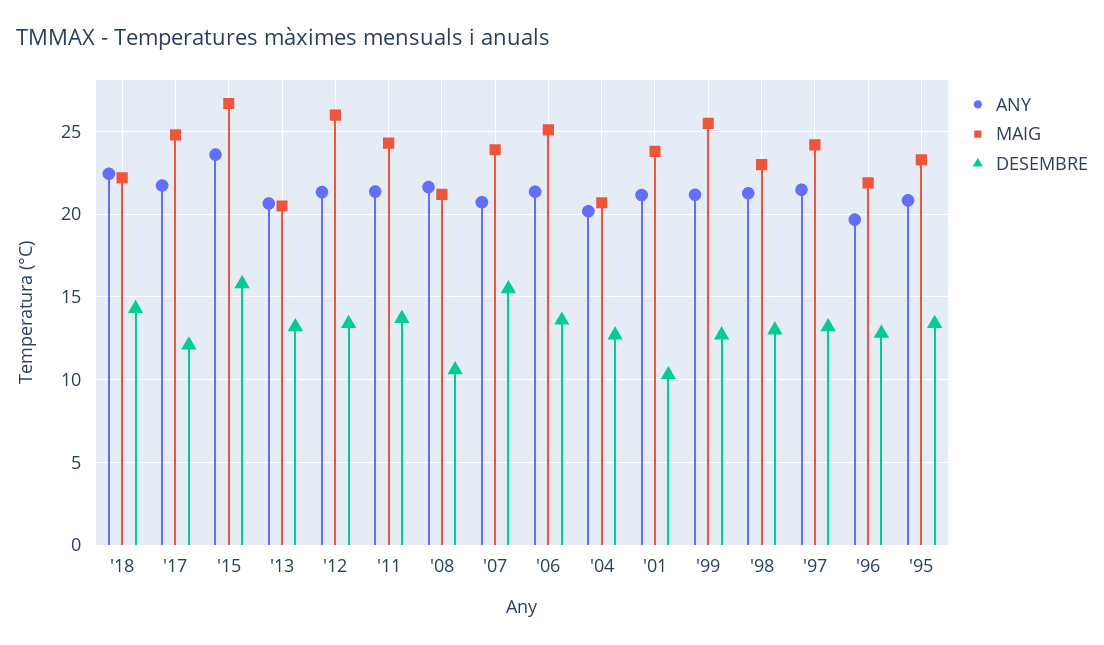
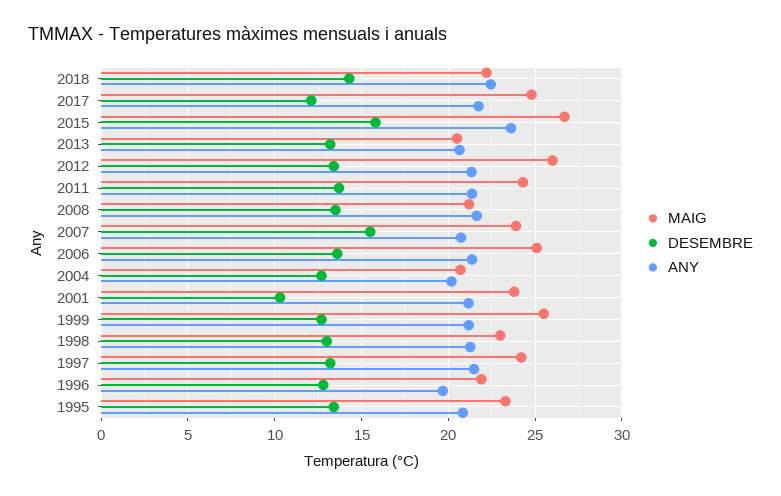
DESEMBRE, '08: 10.5 -> 13.5

